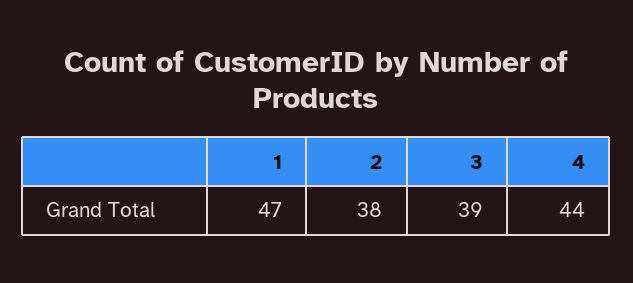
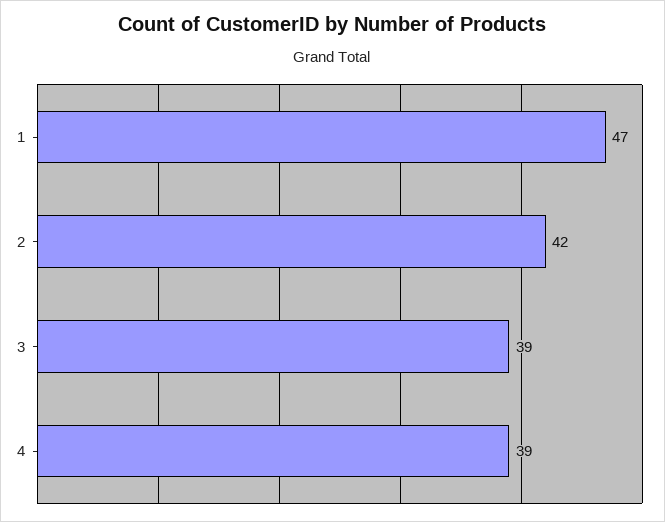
2: 38 -> 42
4: 44 -> 39

